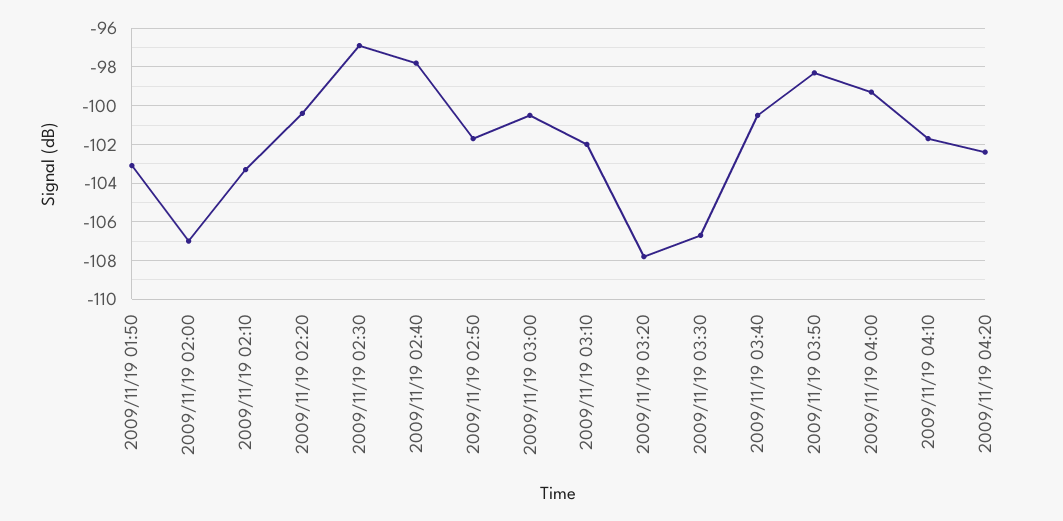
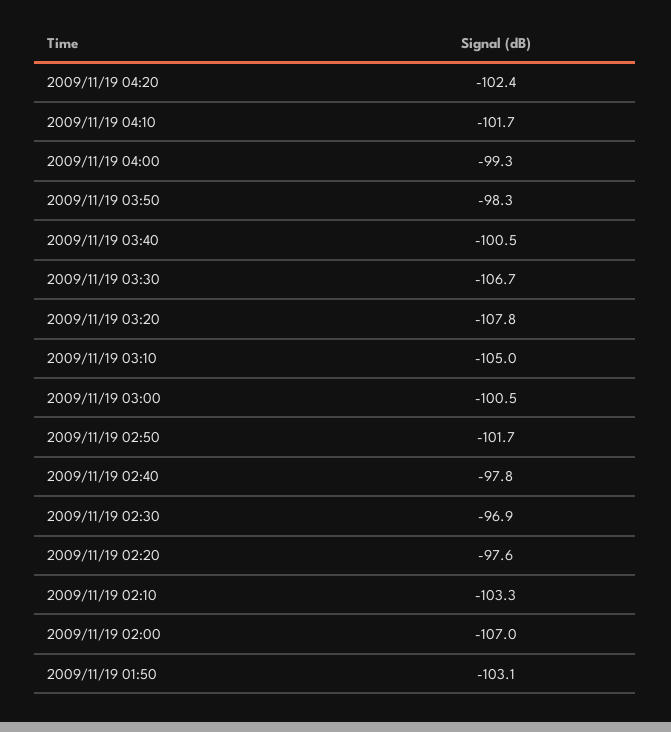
2009/11/19 02:20: -100.5 -> -97.6
2009/11/19 03:10: -102 -> -105

